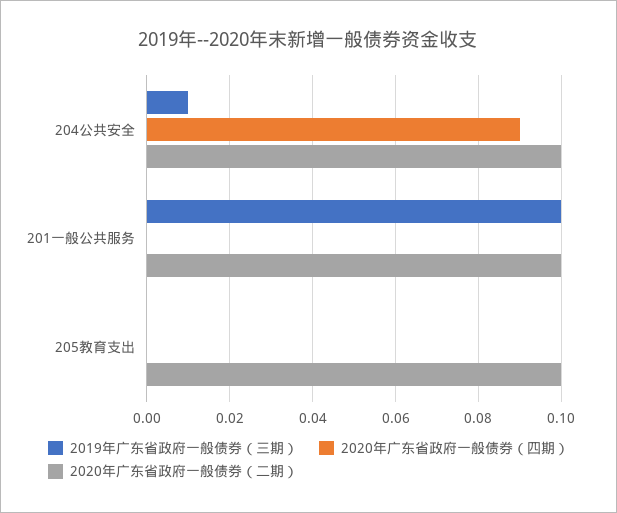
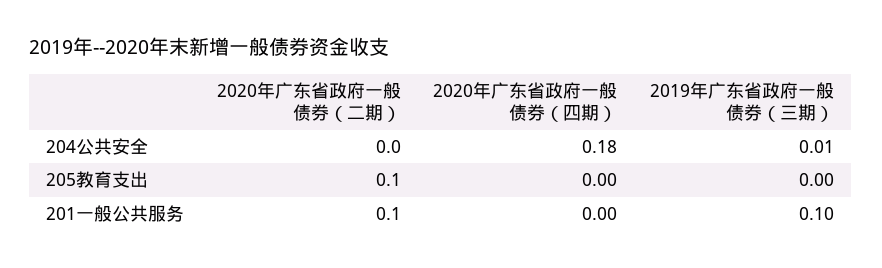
2020年广东省政府一般债券（四期）, 204公共安全: 0.09 -> 0.18
2020年广东省政府一般债券（二期）, 204公共安全: 0.1 -> 0

